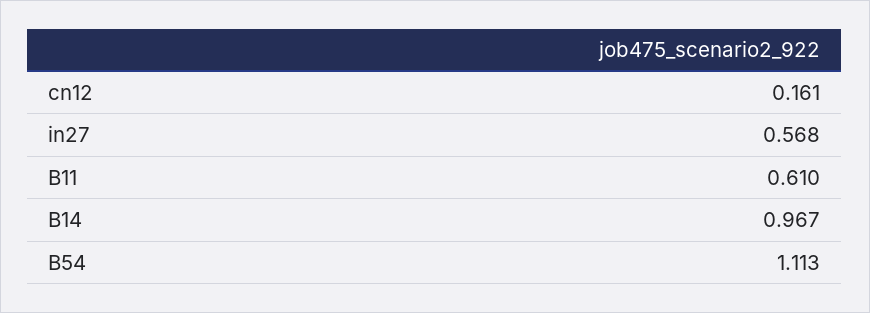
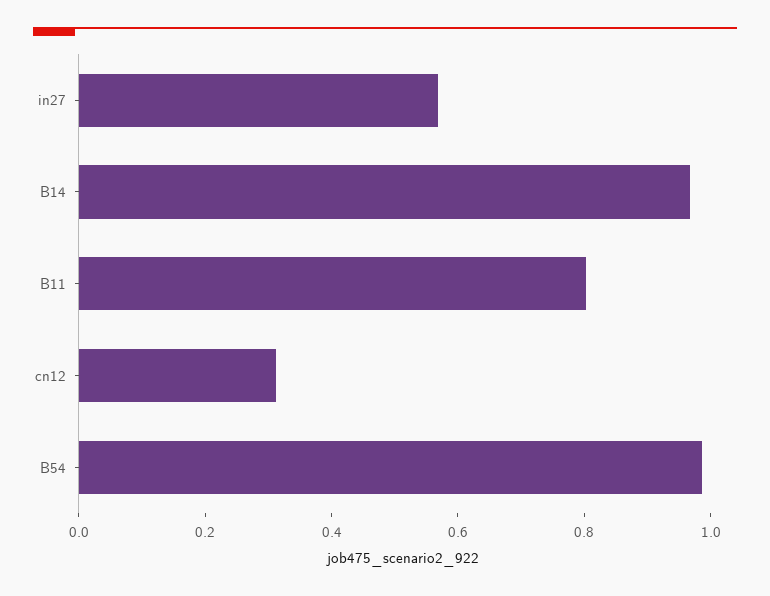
cn12: 0.161 -> 0.3
B11: 0.61 -> 0.8
B54: 1.113 -> 1

